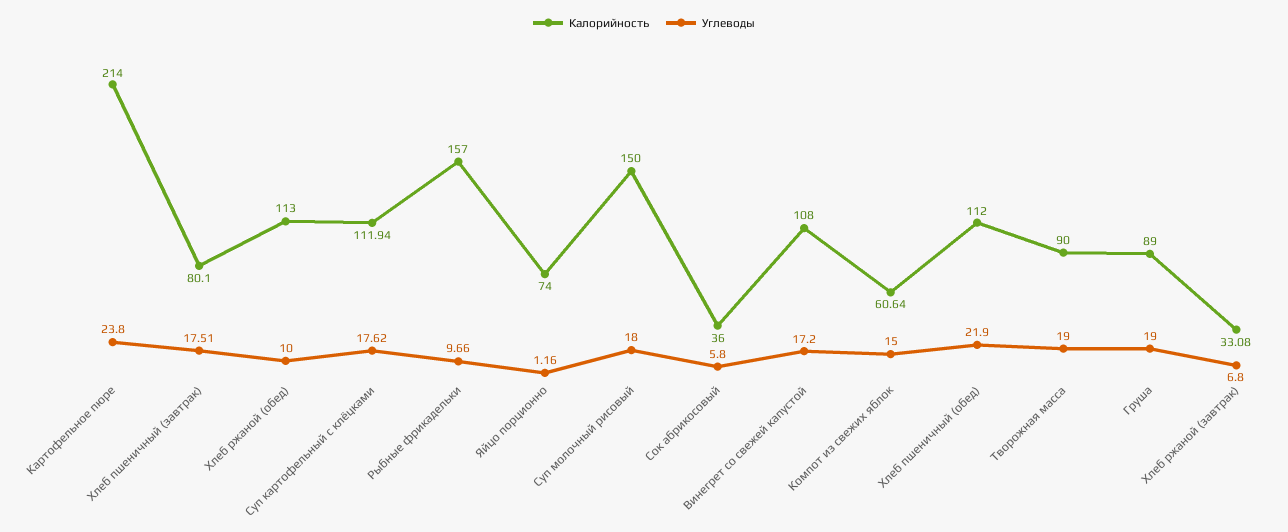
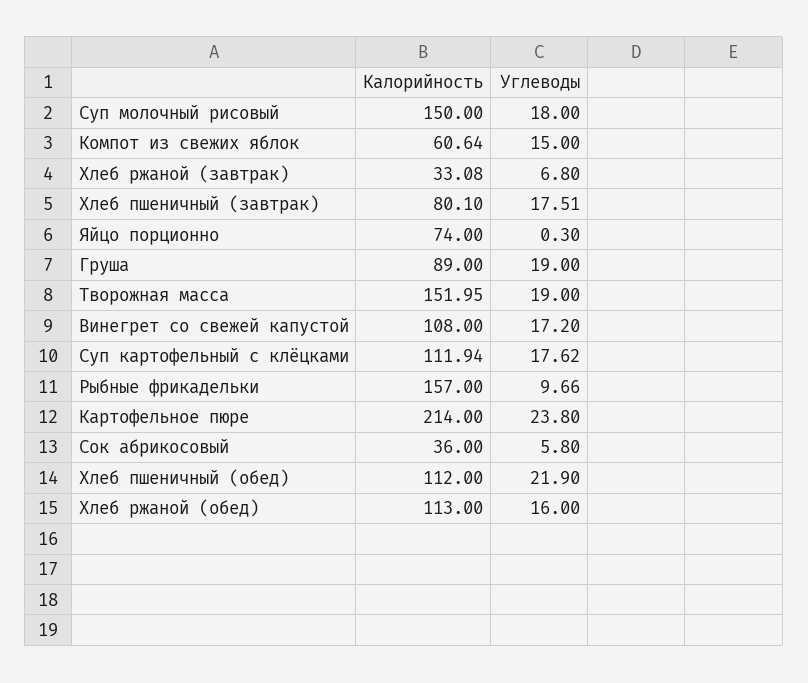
Углеводы, Хлеб ржаной (обед): 10 -> 16
Углеводы, Яйцо порционно: 1.16 -> 0.3
Калорийность, Творожная масса: 90 -> 151.95

